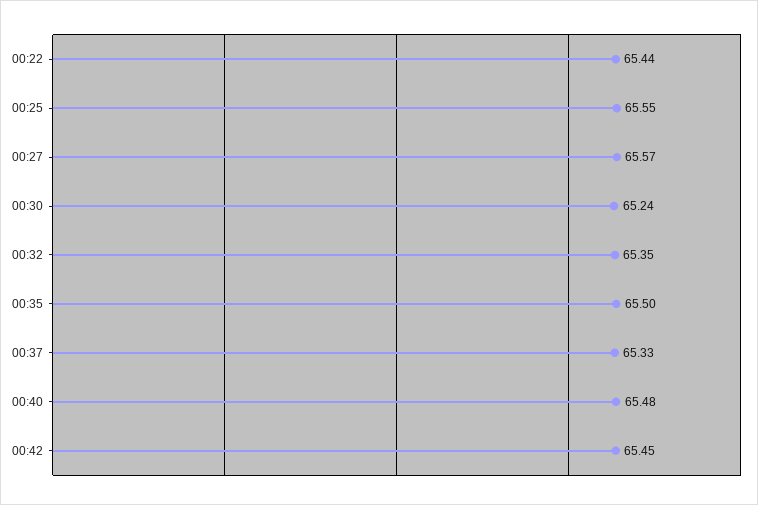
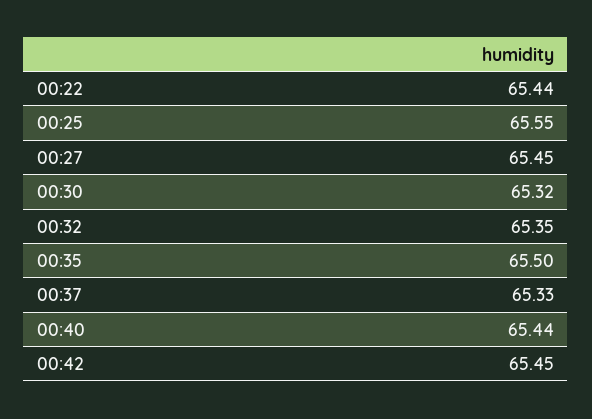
00:27: 65.57 -> 65.45
00:30: 65.24 -> 65.32
00:40: 65.48 -> 65.44

